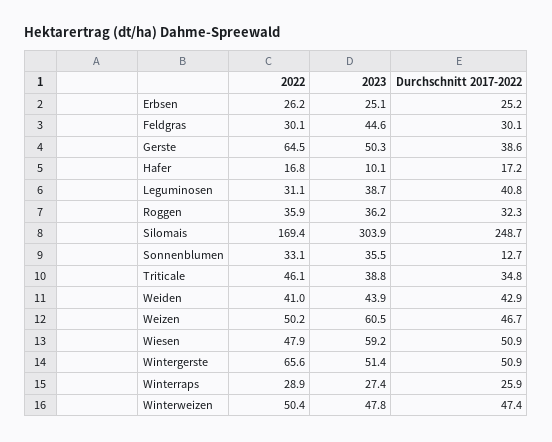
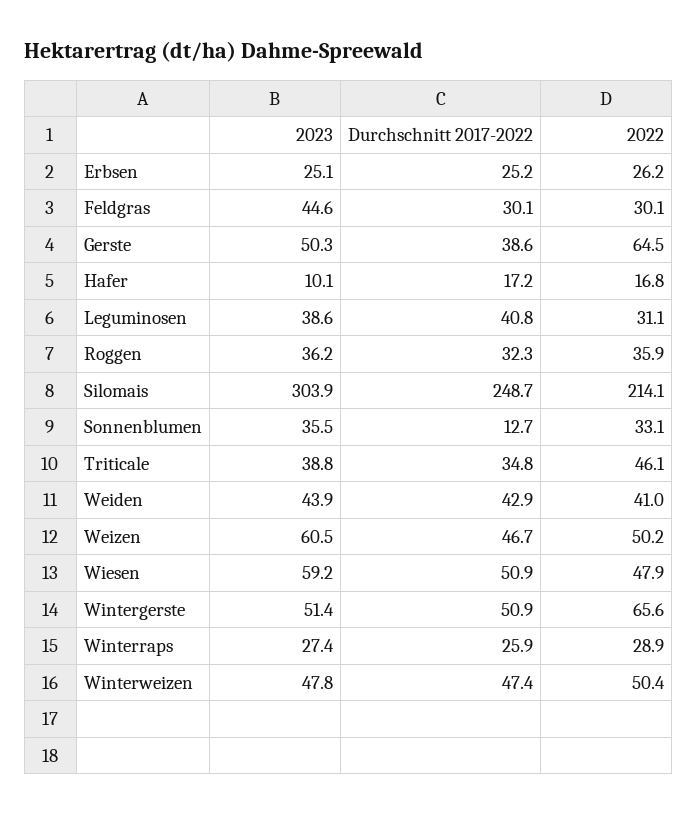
2023, Leguminosen: 38.7 -> 38.6
2022, Silomais: 169.4 -> 214.1

